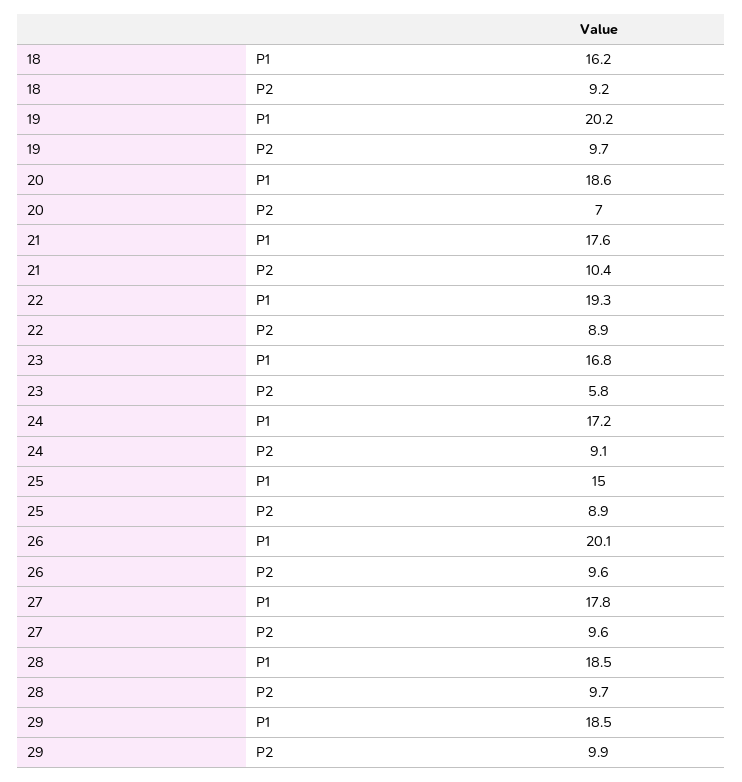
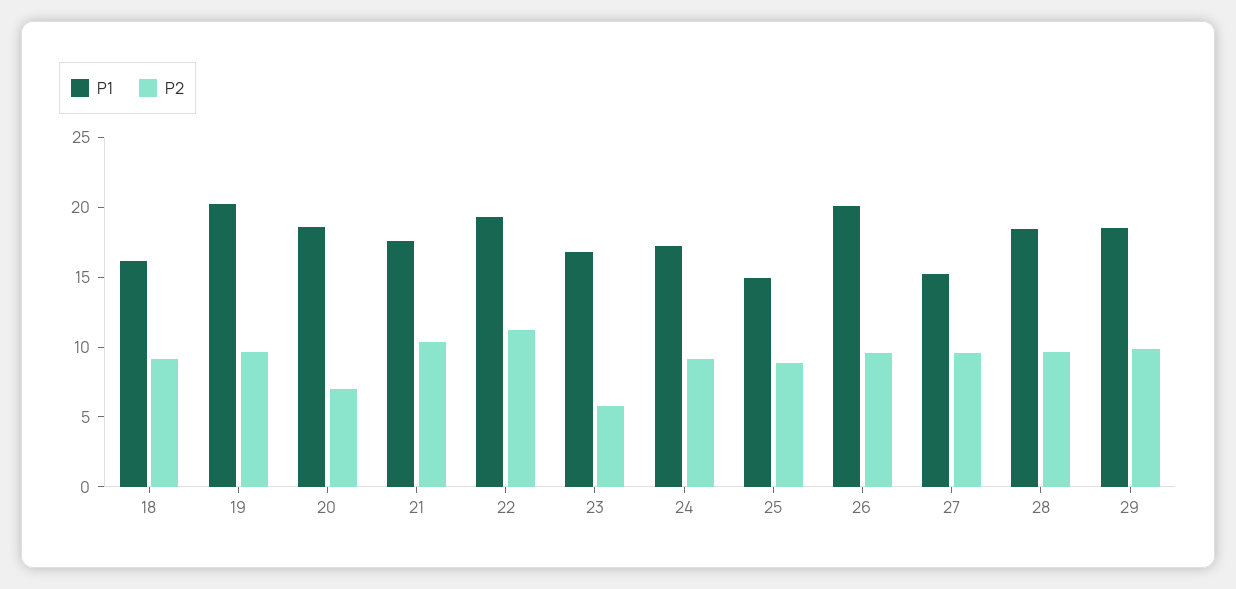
P2, 22: 8.9 -> 11
P1, 27: 17.8 -> 15

